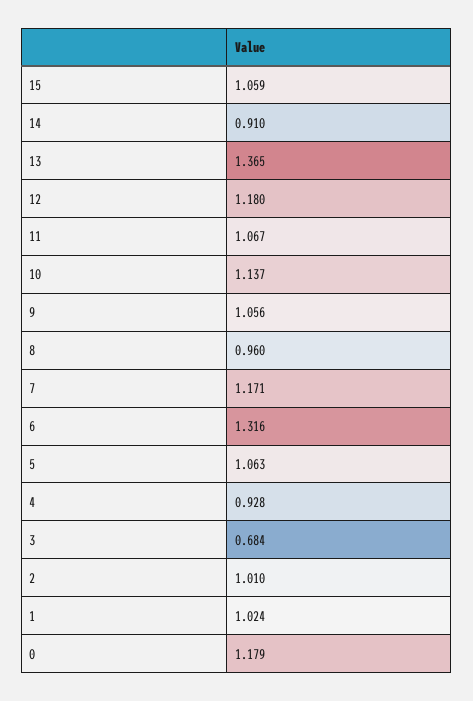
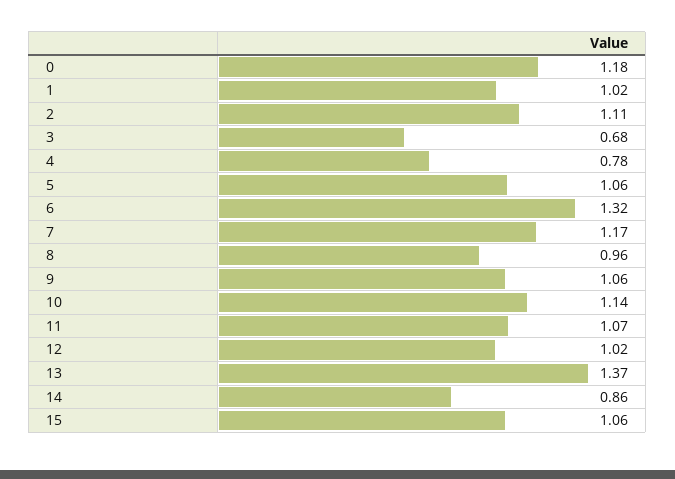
14: 0.91 -> 0.86
12: 1.18 -> 1.02
4: 0.928 -> 0.78
2: 1.01 -> 1.11

